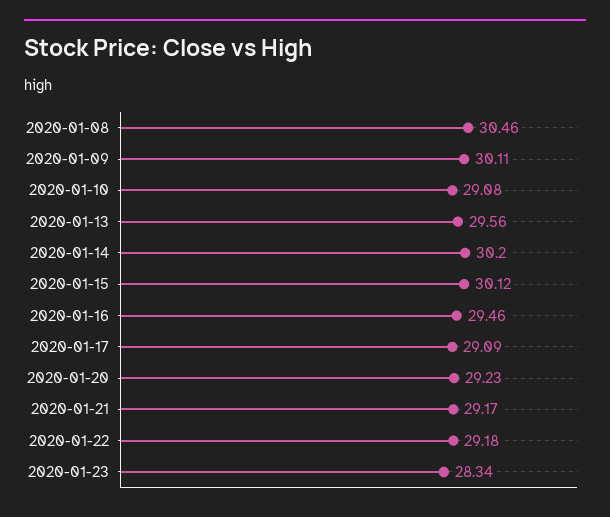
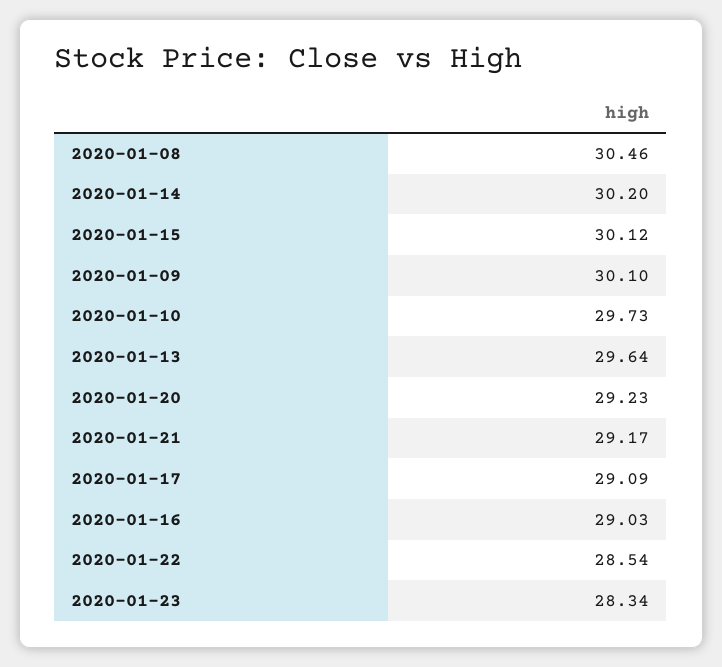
2020-01-09: 30.11 -> 30.1
2020-01-10: 29.08 -> 29.73
2020-01-13: 29.56 -> 29.64
2020-01-16: 29.46 -> 29.03
2020-01-22: 29.18 -> 28.54

